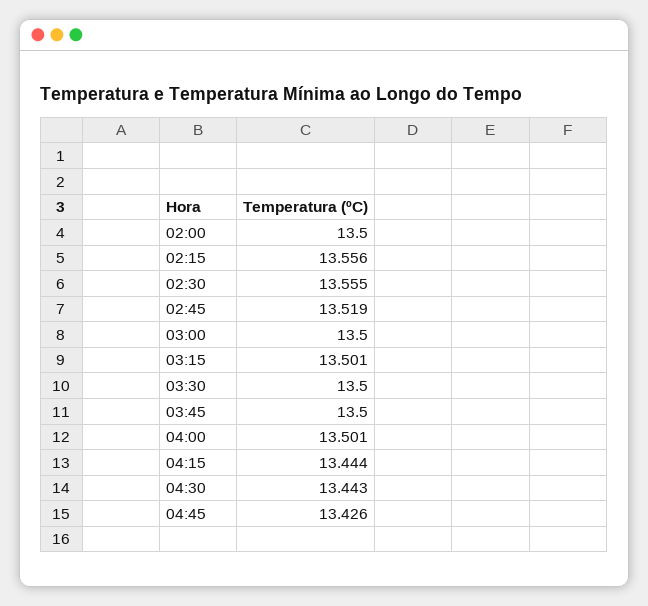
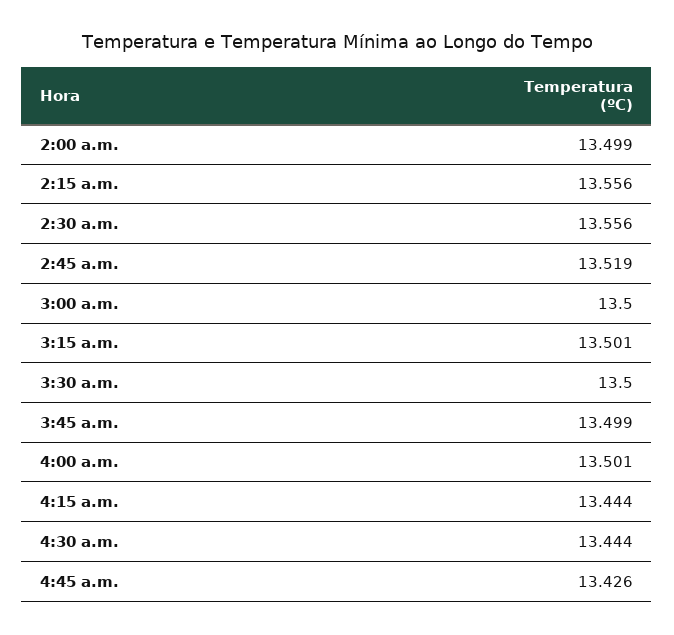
02:00: 13.5 -> 13.499
02:30: 13.555 -> 13.556
03:45: 13.5 -> 13.499
04:30: 13.443 -> 13.444

